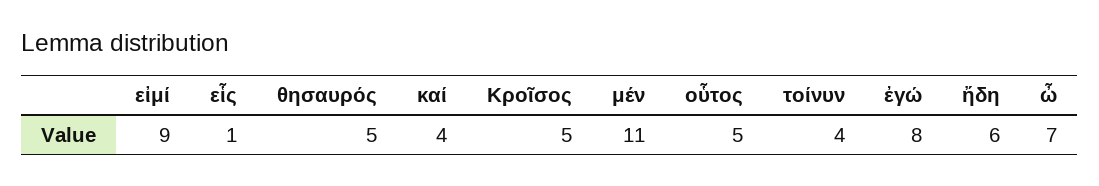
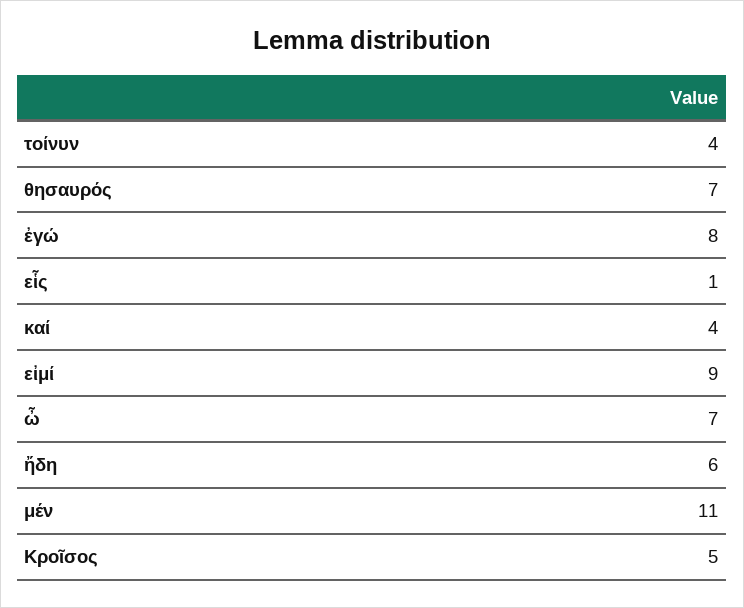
θησαυρός: 5 -> 7
οὗτος: 5 -> none

